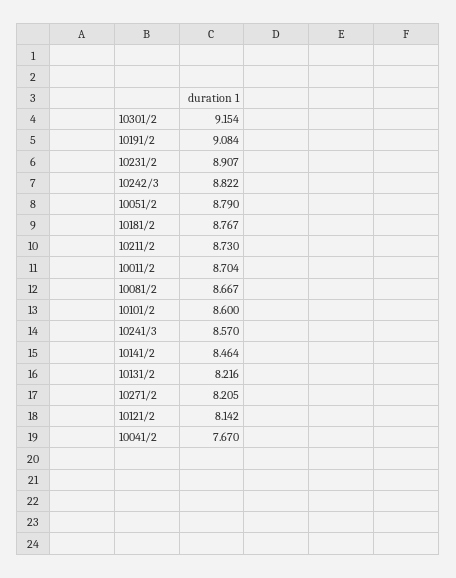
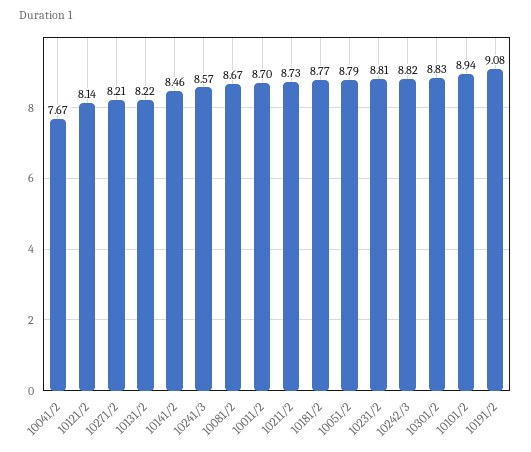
10301/2: 9.154 -> 8.83
10231/2: 8.907 -> 8.81
10101/2: 8.6 -> 8.94

